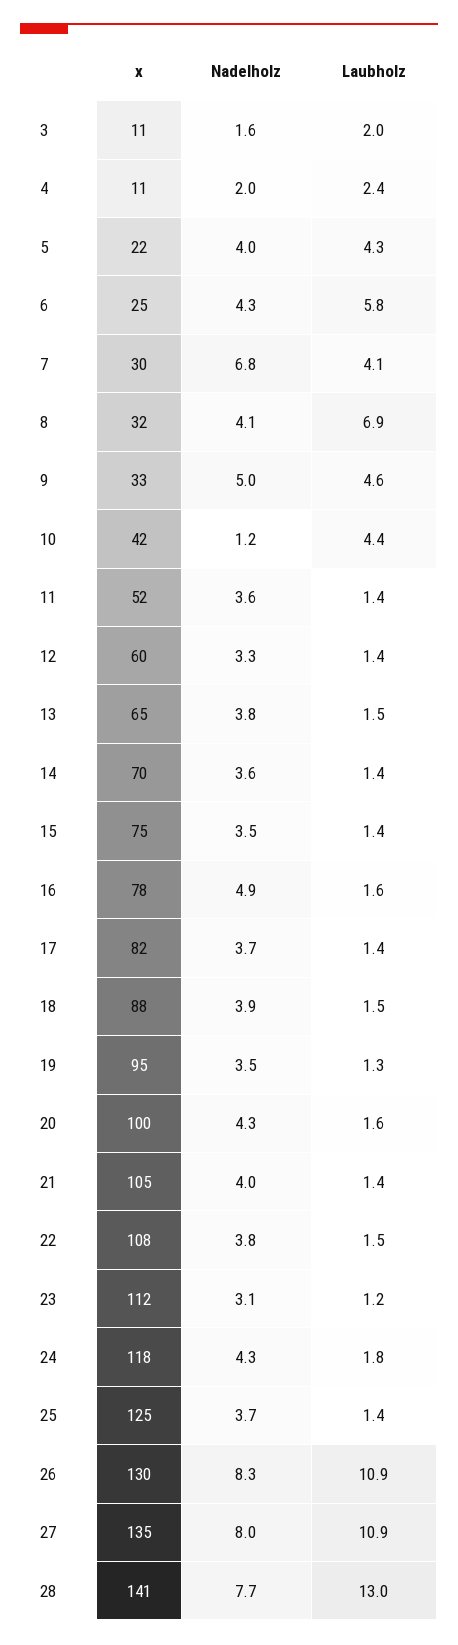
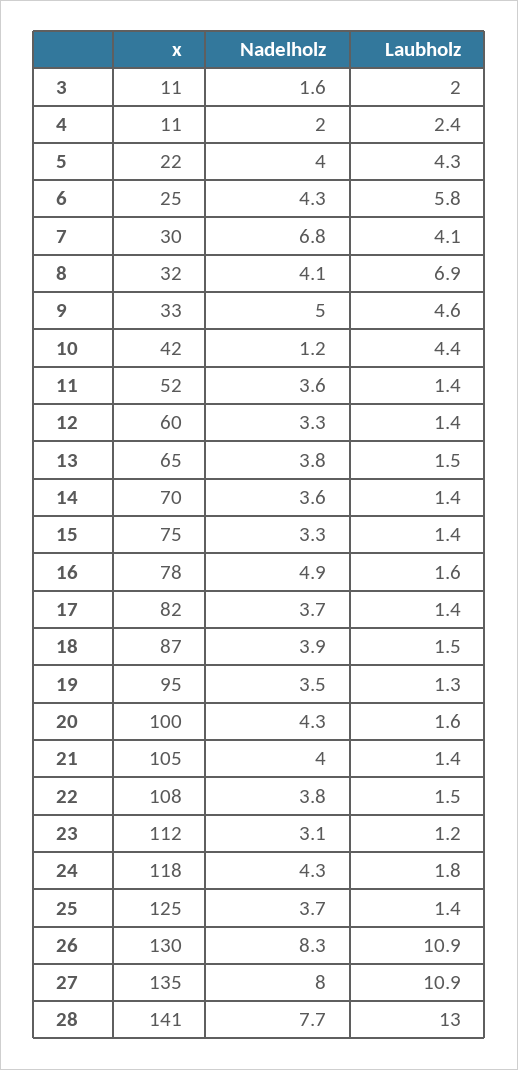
Nadelholz, 15: 3.5 -> 3.3
x, 18: 88 -> 87

